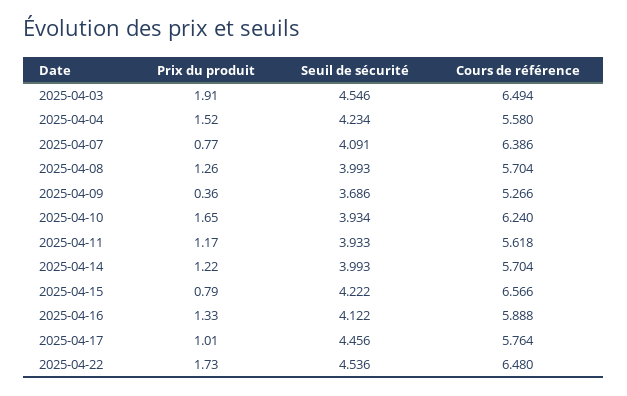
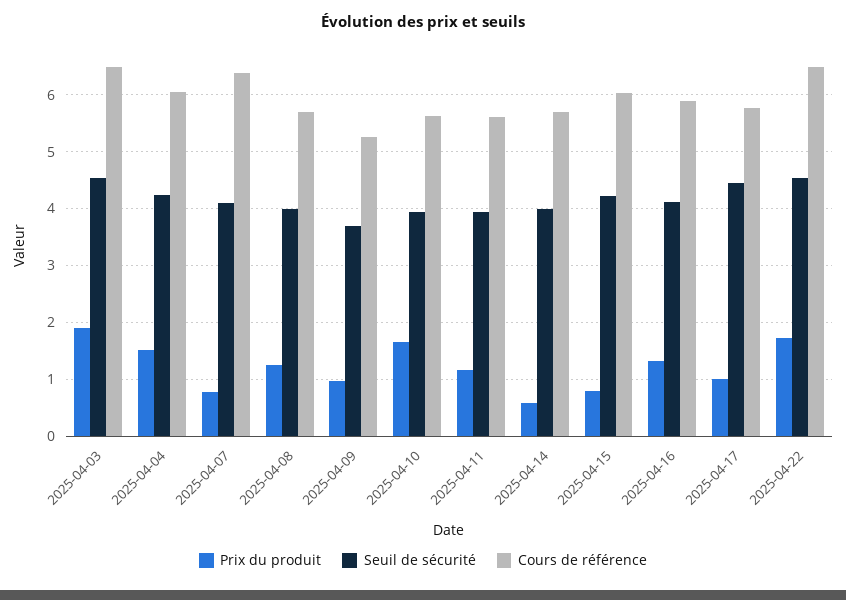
Cours de référence, 2025-04-04: 5.58 -> 6
Prix du produit, 2025-04-09: 0.36 -> 1
Cours de référence, 2025-04-10: 6.24 -> 5.6
Prix du produit, 2025-04-14: 1.22 -> 0.6
Cours de référence, 2025-04-15: 6.566 -> 6

